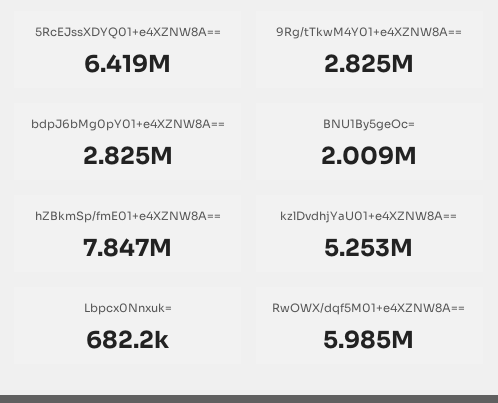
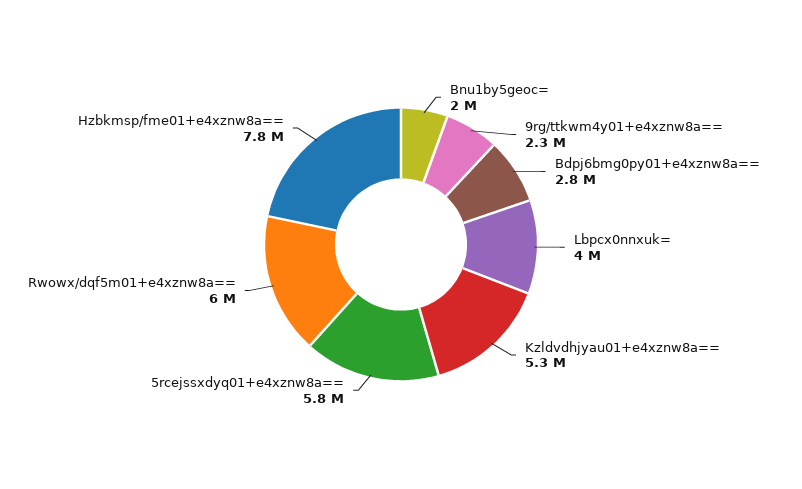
5RcEJssXDYQ01+e4XZNW8A==: 6419000 -> 5800000
9Rg/tTkwM4Y01+e4XZNW8A==: 2825000 -> 2300000
Lbpcx0Nnxuk=: 682200 -> 4000000

